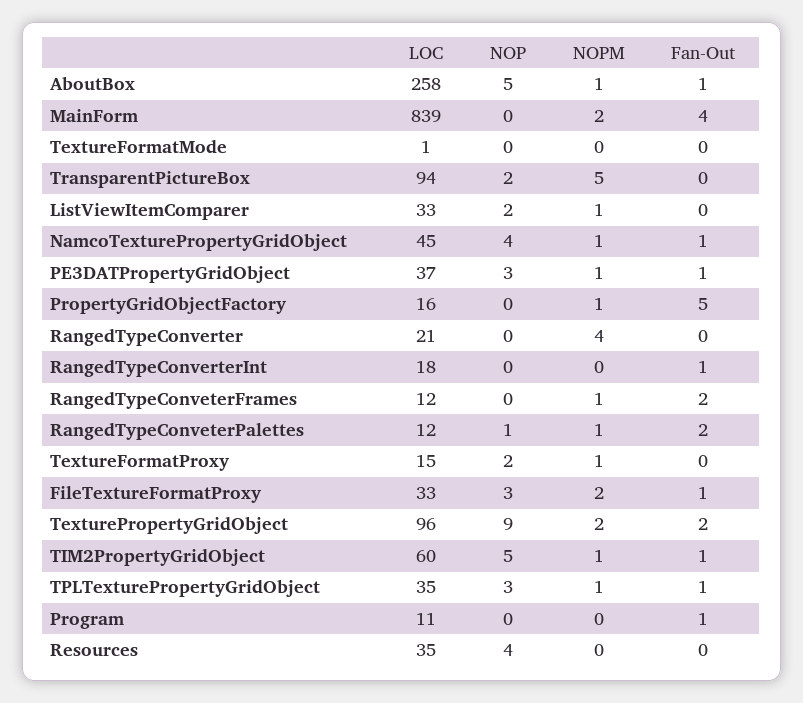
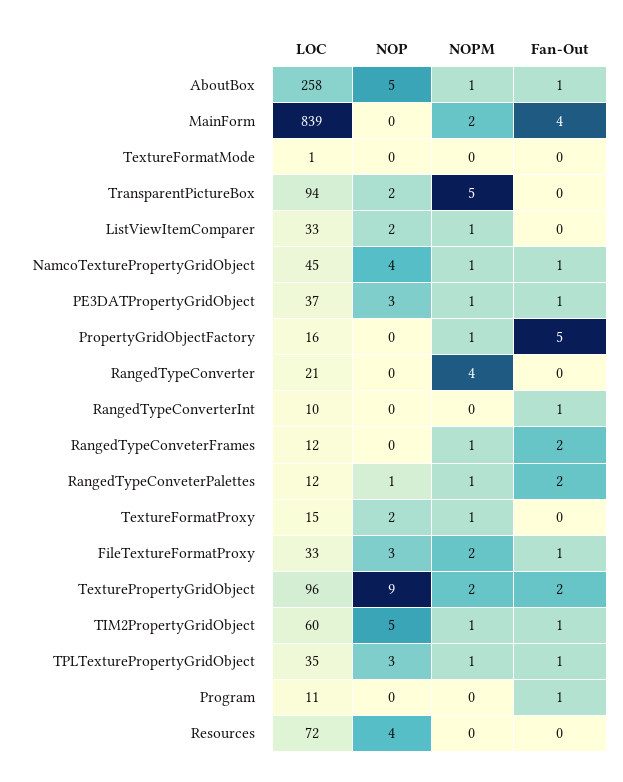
LOC, RangedTypeConverterInt: 18 -> 10
LOC, Resources: 35 -> 72

